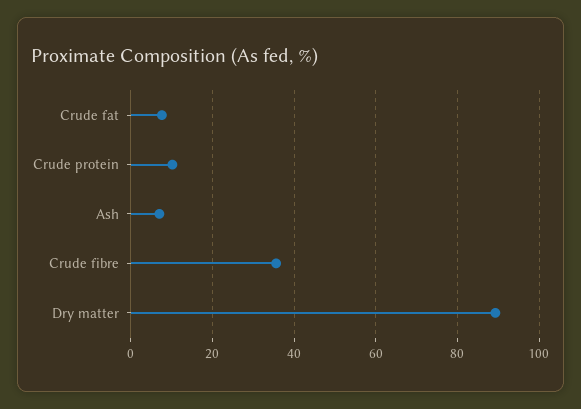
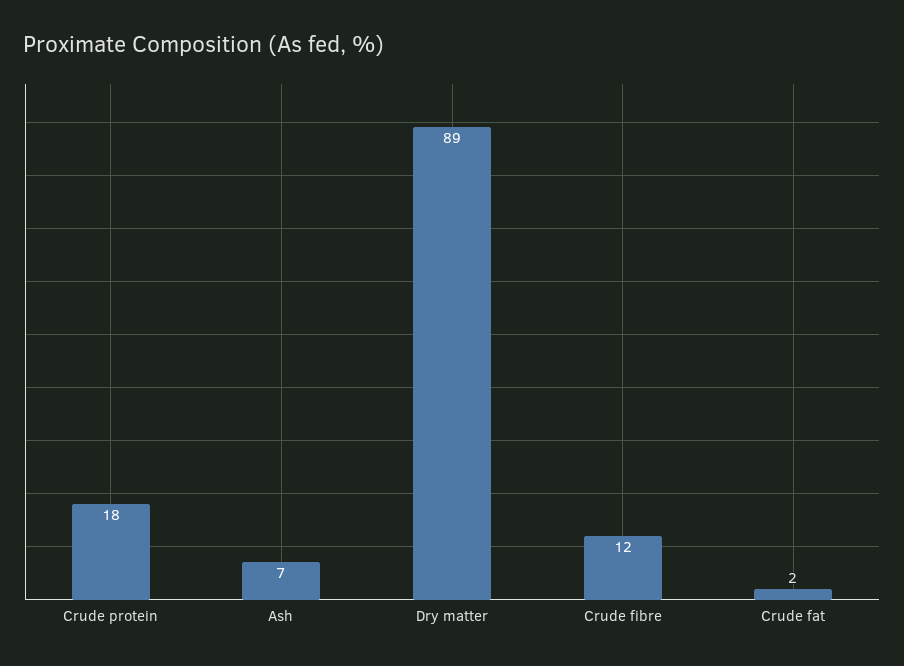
Crude fat: 8 -> 2
Crude protein: 10 -> 18
Crude fibre: 36 -> 12

